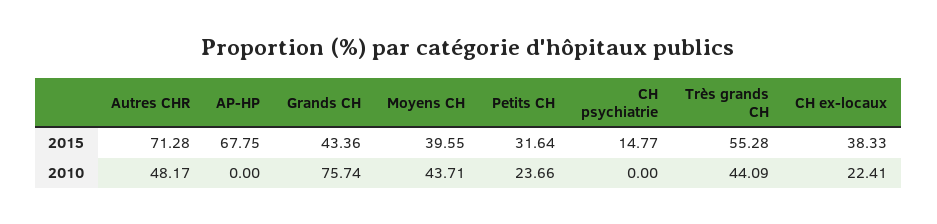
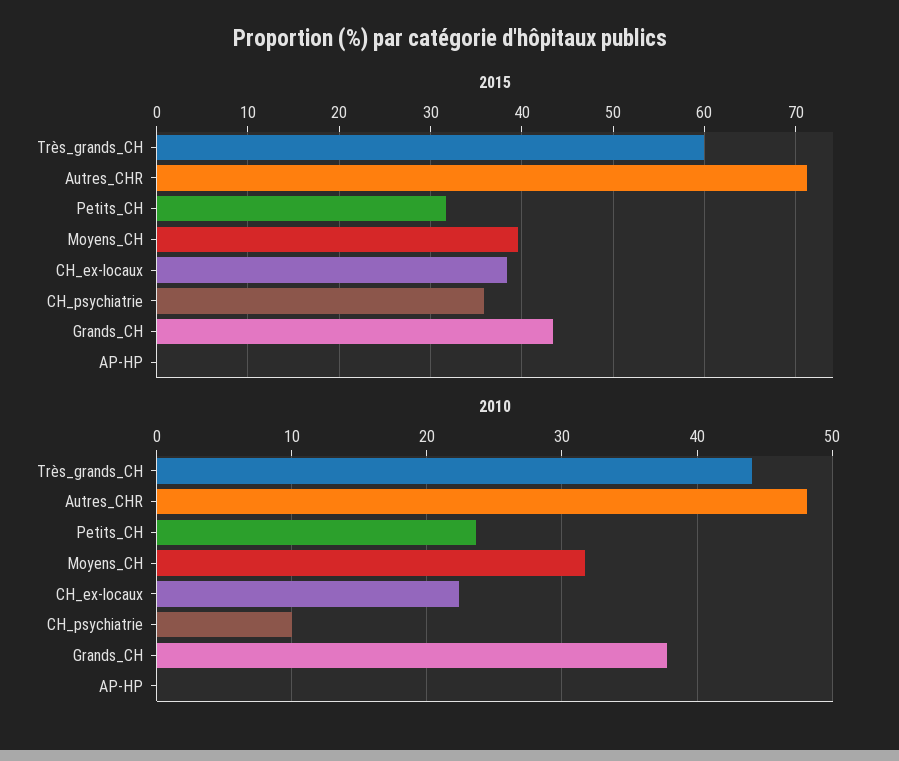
2015, AP-HP: 67.75 -> 0
2015, CH psychiatrie: 14.77 -> 36
2015, Très grands CH: 55.28 -> 60
2010, Grands CH: 75.74 -> 38
2010, Moyens CH: 43.71 -> 32
2010, CH psychiatrie: 0 -> 10

